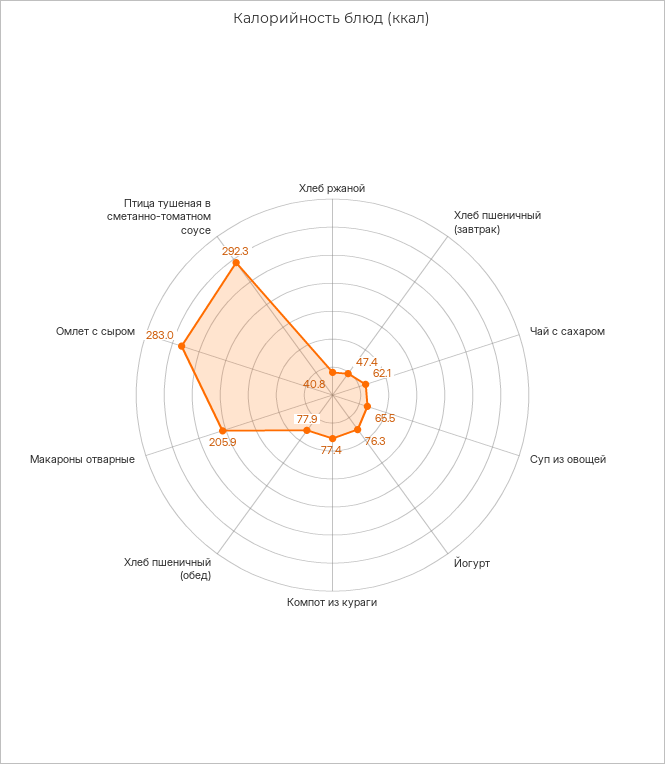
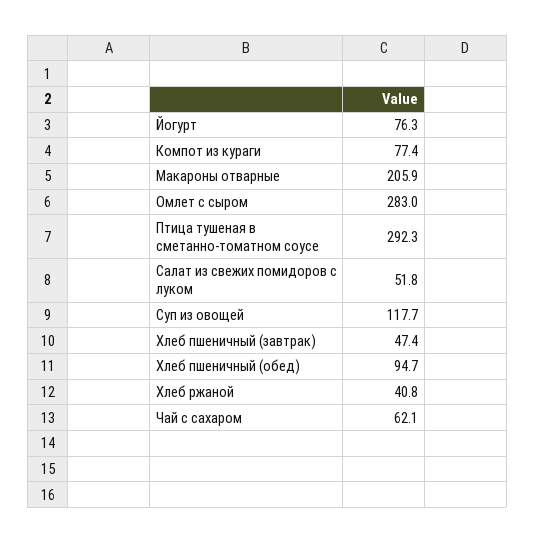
Суп из овощей: 65.5 -> 117.7
Хлеб пшеничный (обед): 77.9 -> 94.7
Салат из свежих помидоров с луком: none -> 51.8

